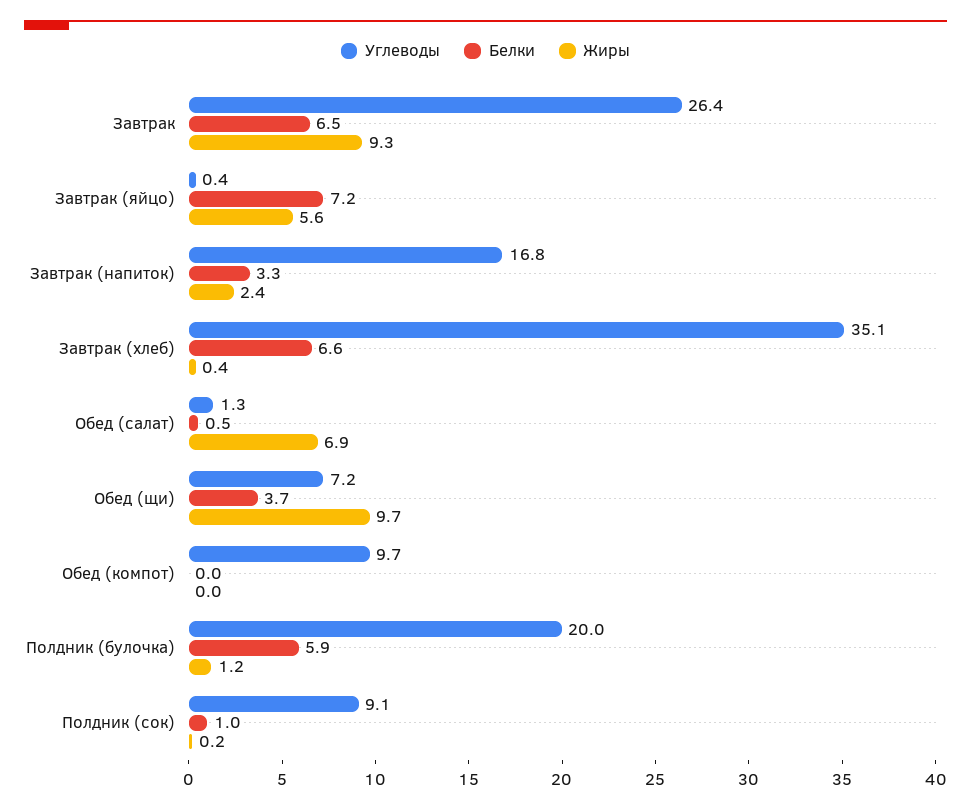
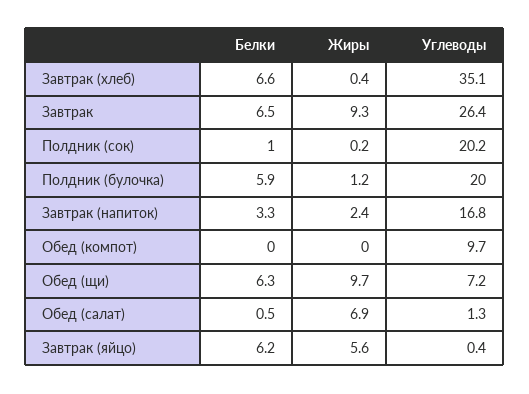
Белки, Завтрак (яйцо): 7.2 -> 6.2
Белки, Обед (щи): 3.7 -> 6.3
Углеводы, Полдник (сок): 9.1 -> 20.2

